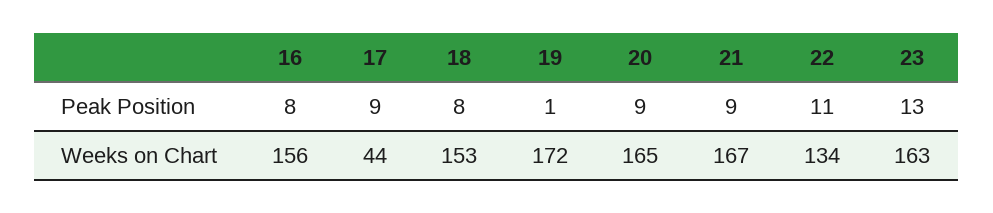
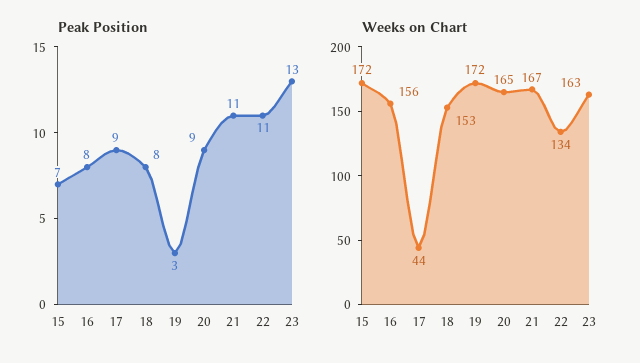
Peak Position, 19: 1 -> 3
Peak Position, 21: 9 -> 11
Peak Position, 15: none -> 7
Weeks on Chart, 15: none -> 172

